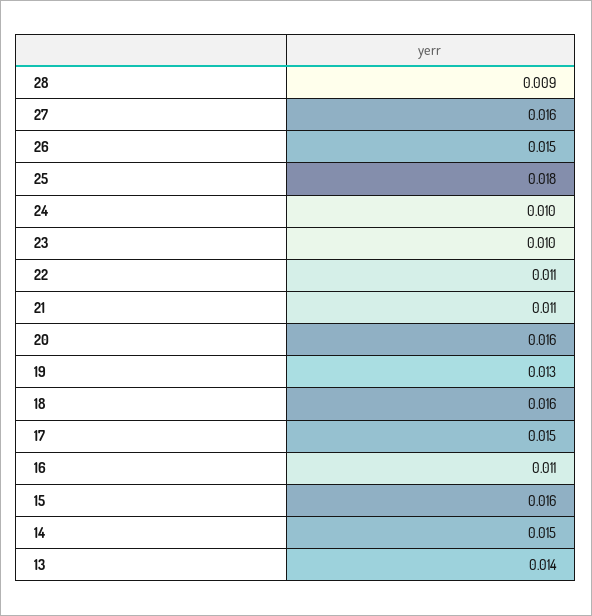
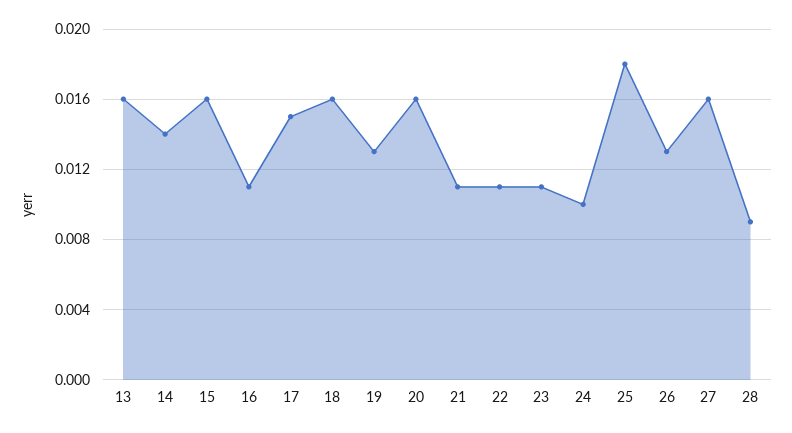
26: 0.015 -> 0.013
23: 0.01 -> 0.011
14: 0.015 -> 0.014
13: 0.014 -> 0.016

